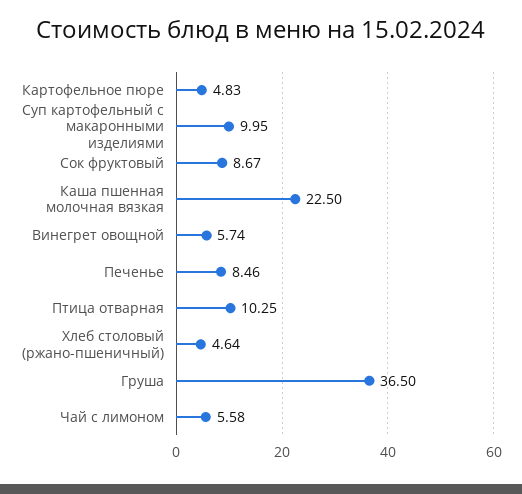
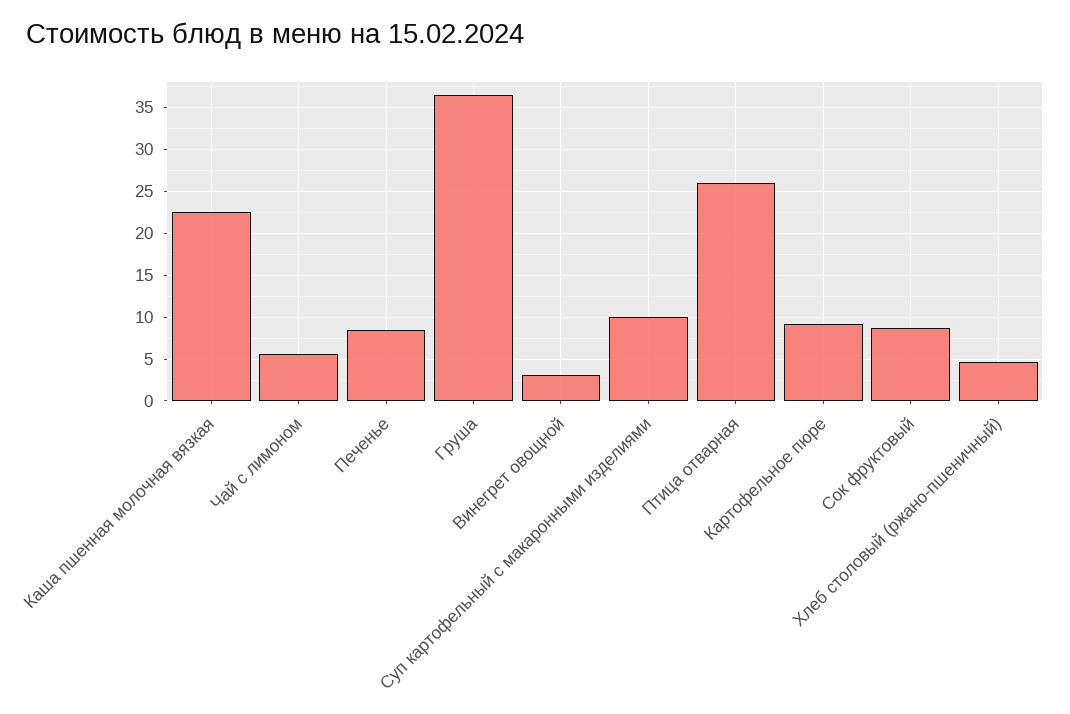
Картофельное пюре: 4.83 -> 9
Винегрет овощной: 5.74 -> 3
Птица отварная: 10.25 -> 26

